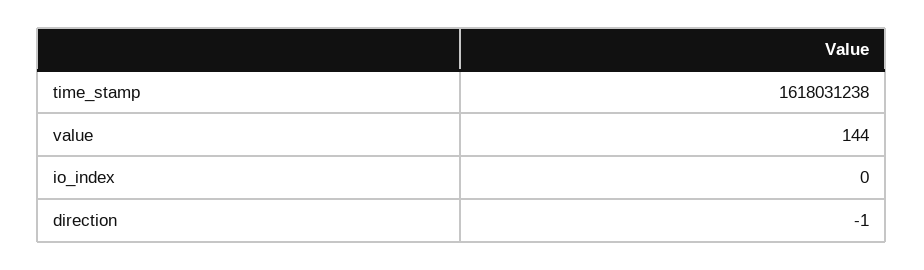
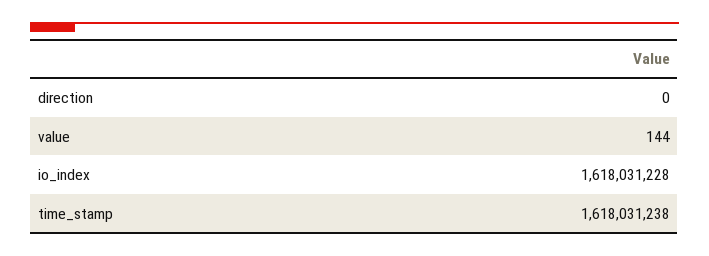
io_index: 0 -> 1618031228
direction: -1 -> 0

